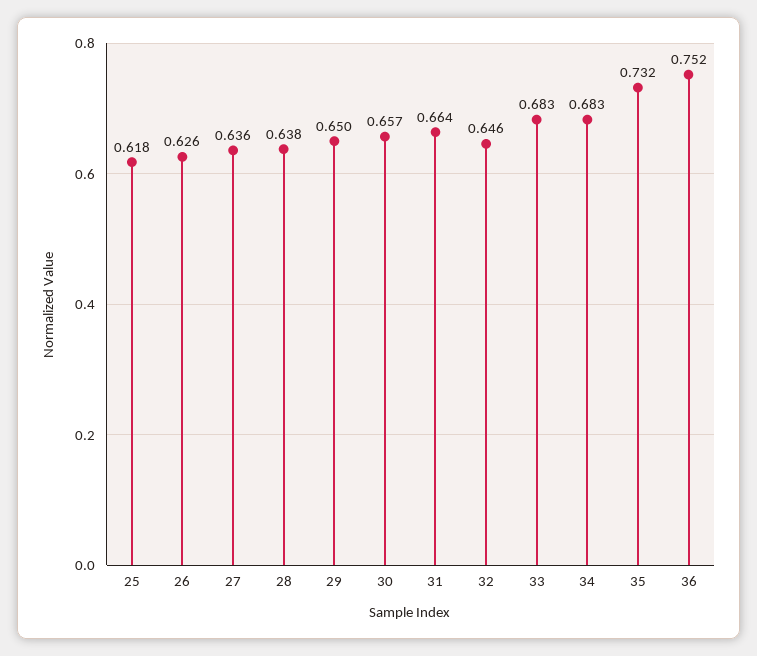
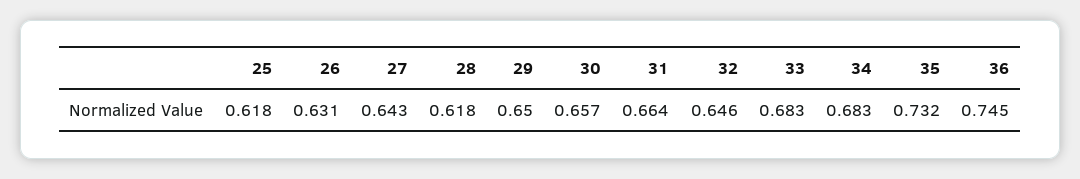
26: 0.626 -> 0.631
27: 0.636 -> 0.643
28: 0.638 -> 0.618
36: 0.752 -> 0.745

